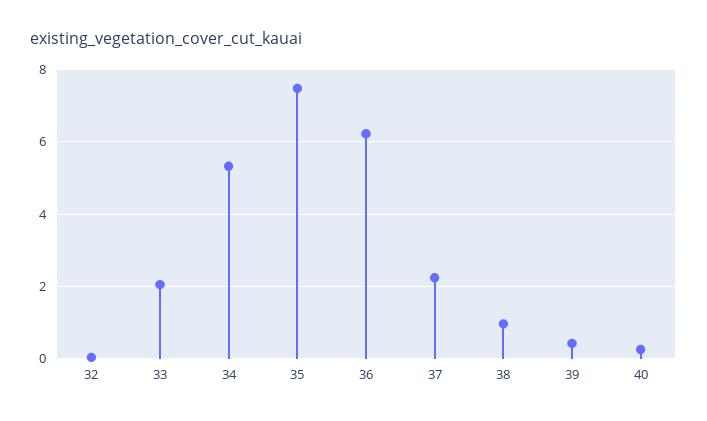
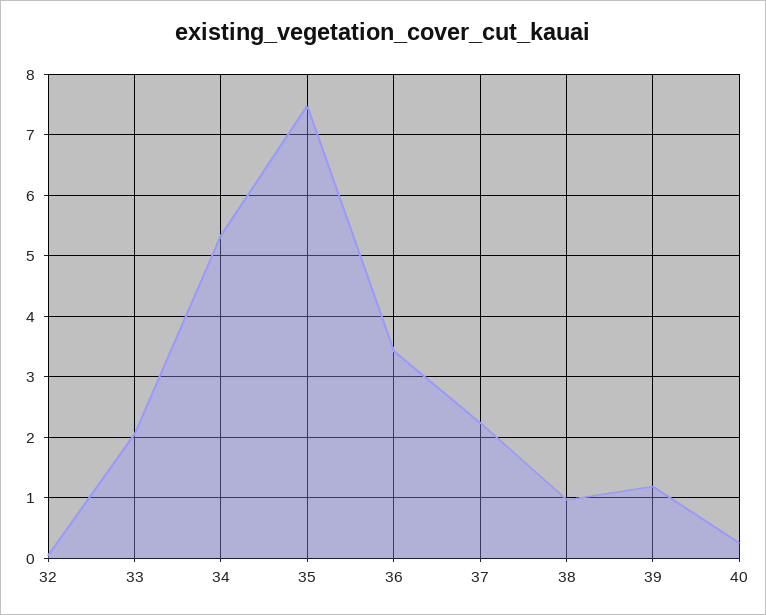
36: 6.2 -> 3.4
39: 0.4 -> 1.2

